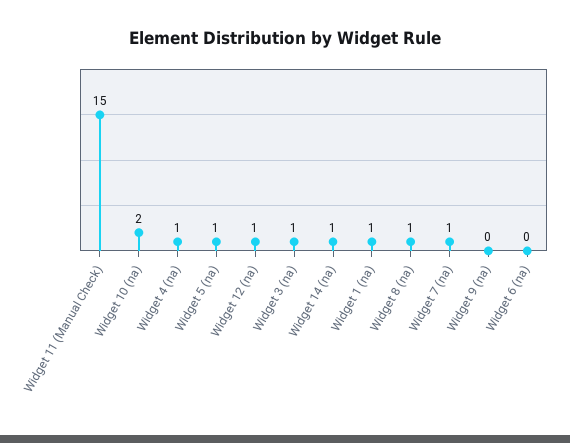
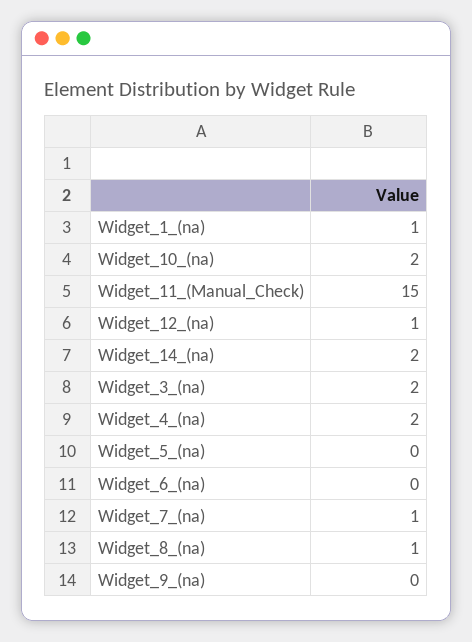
Widget 4 (na): 1 -> 2
Widget 5 (na): 1 -> 0
Widget 3 (na): 1 -> 2
Widget 14 (na): 1 -> 2

